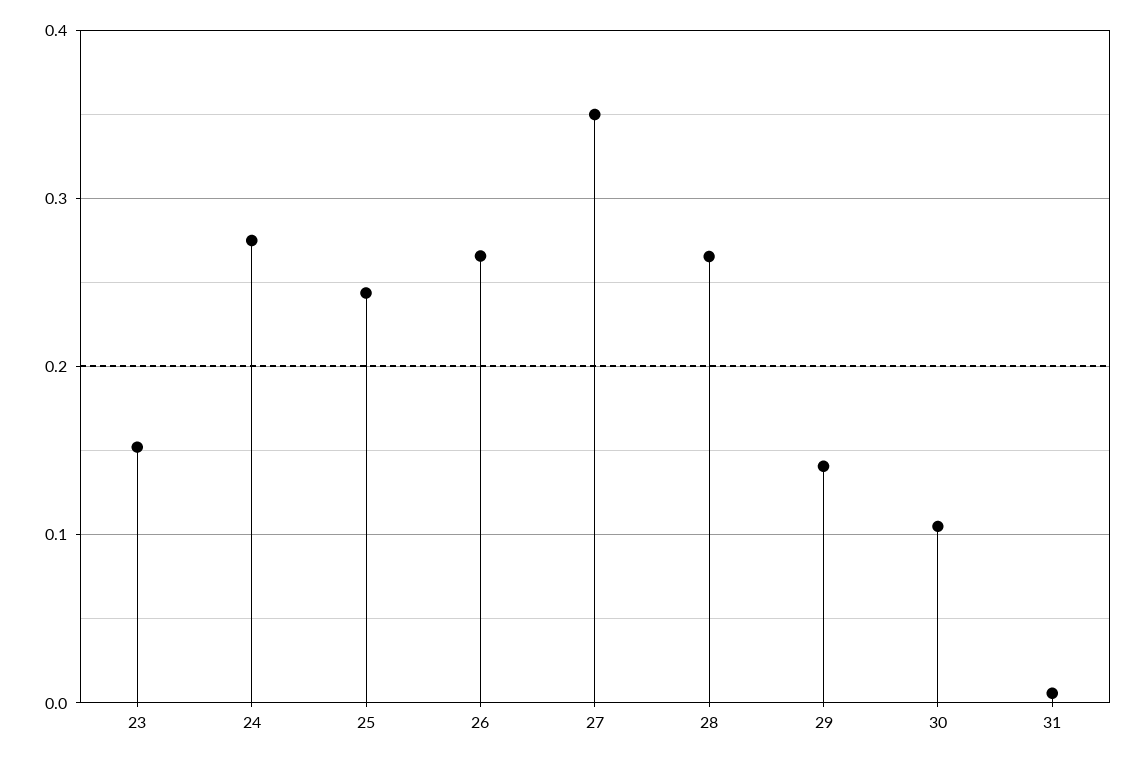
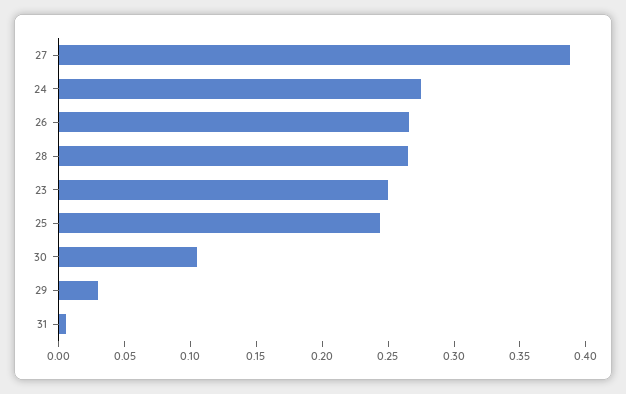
23: 0.15 -> 0.25
27: 0.35 -> 0.39
29: 0.14 -> 0.03

